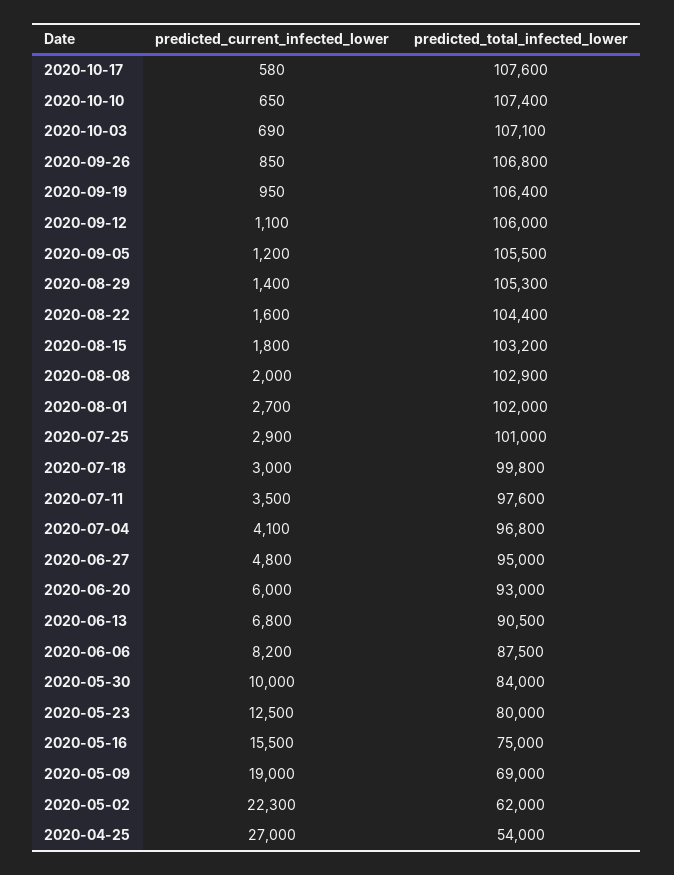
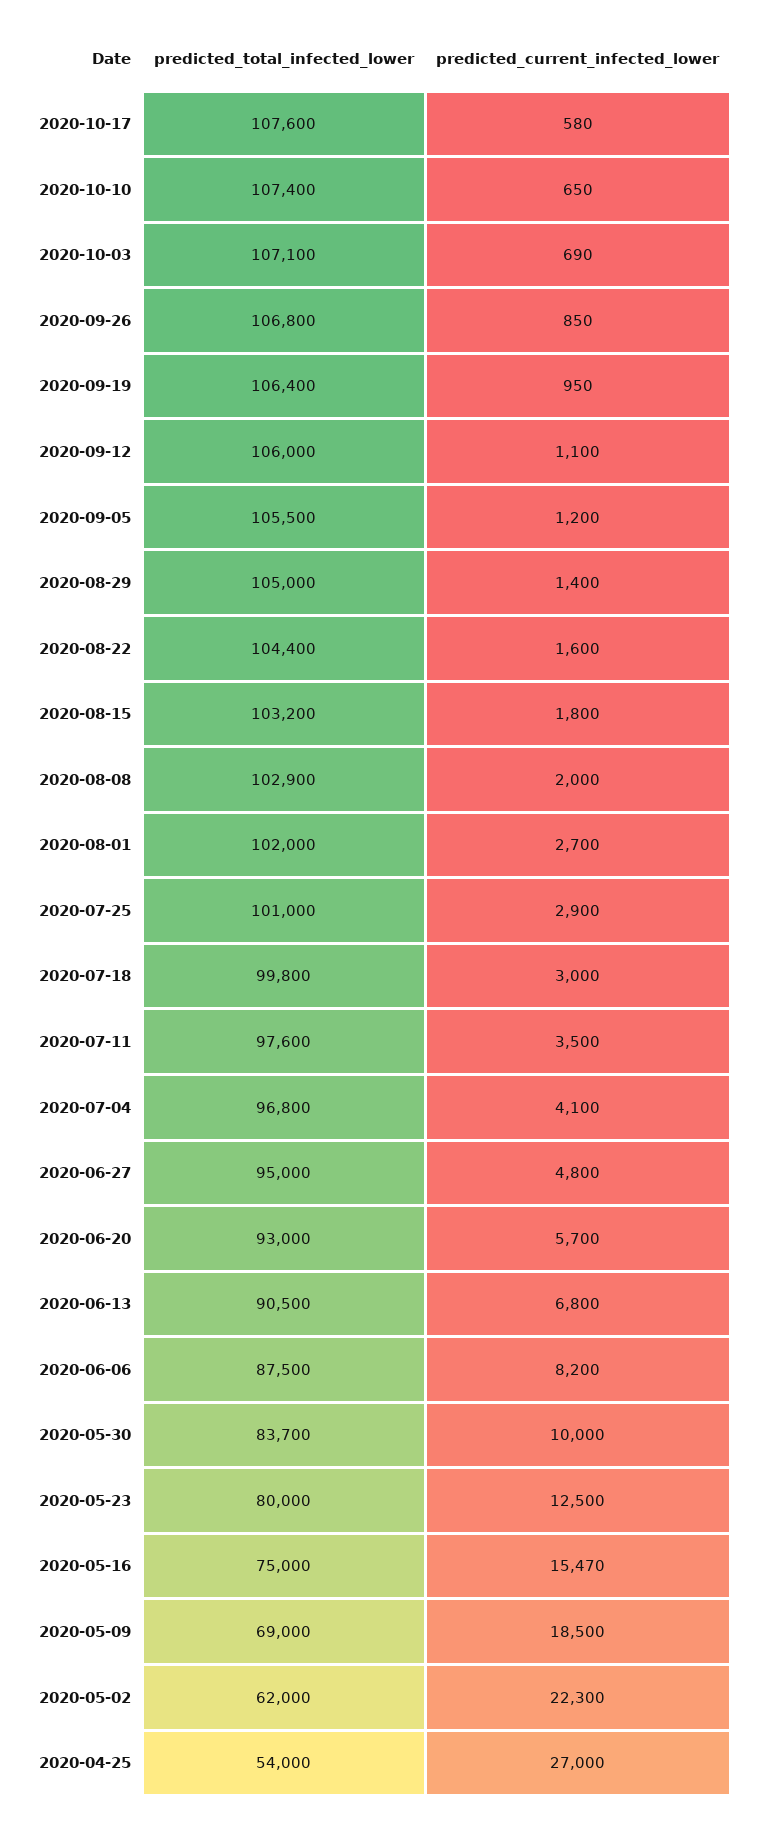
predicted_total_infected_lower, 2020-08-29: 105300 -> 105000
predicted_current_infected_lower, 2020-06-20: 6000 -> 5700
predicted_total_infected_lower, 2020-05-30: 84000 -> 83700
predicted_current_infected_lower, 2020-05-16: 15500 -> 15470
predicted_current_infected_lower, 2020-05-09: 19000 -> 18500

